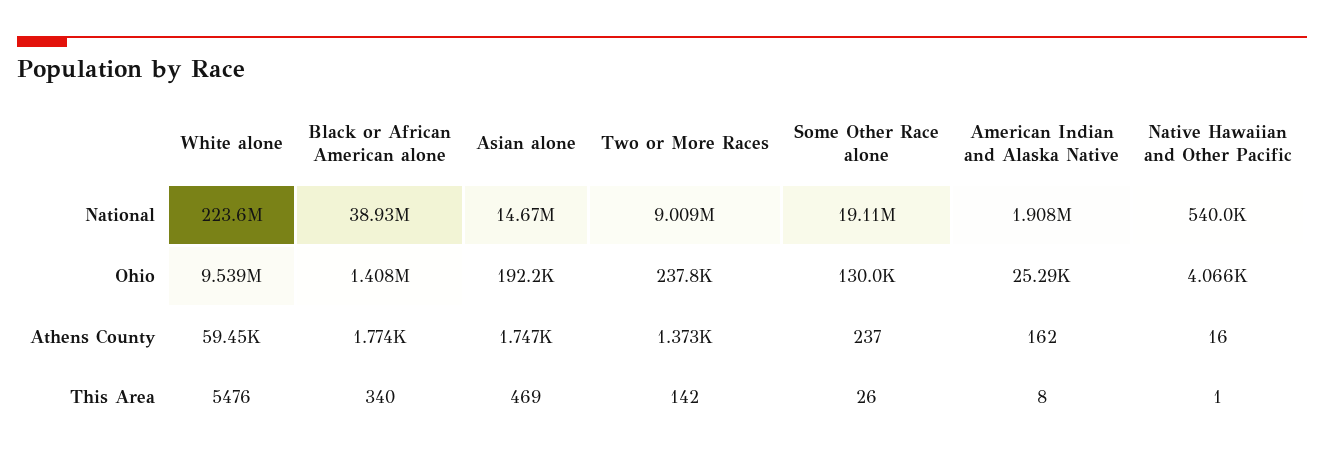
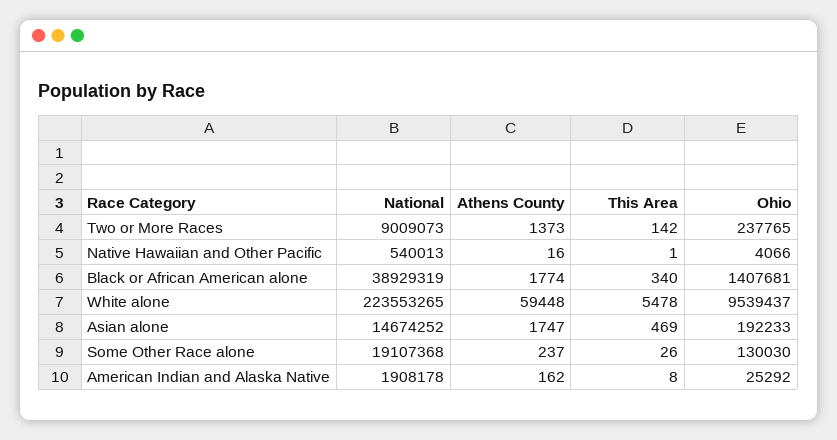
White alone, This Area: 5476 -> 5478

